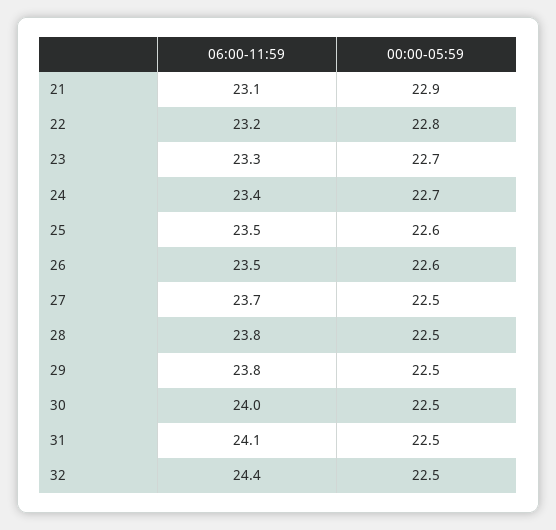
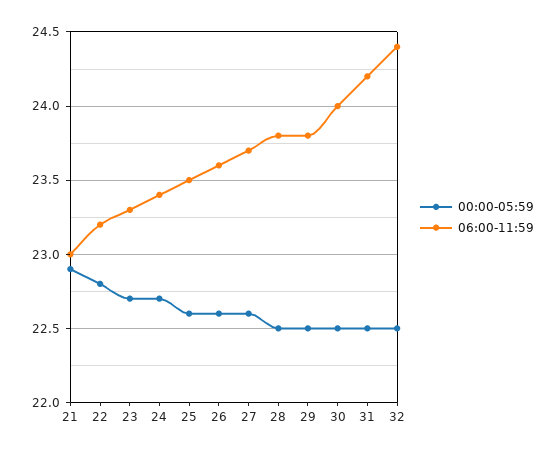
06:00-11:59, 21: 23.1 -> 23
06:00-11:59, 26: 23.5 -> 23.6
00:00-05:59, 27: 22.5 -> 22.6
06:00-11:59, 31: 24.1 -> 24.2

